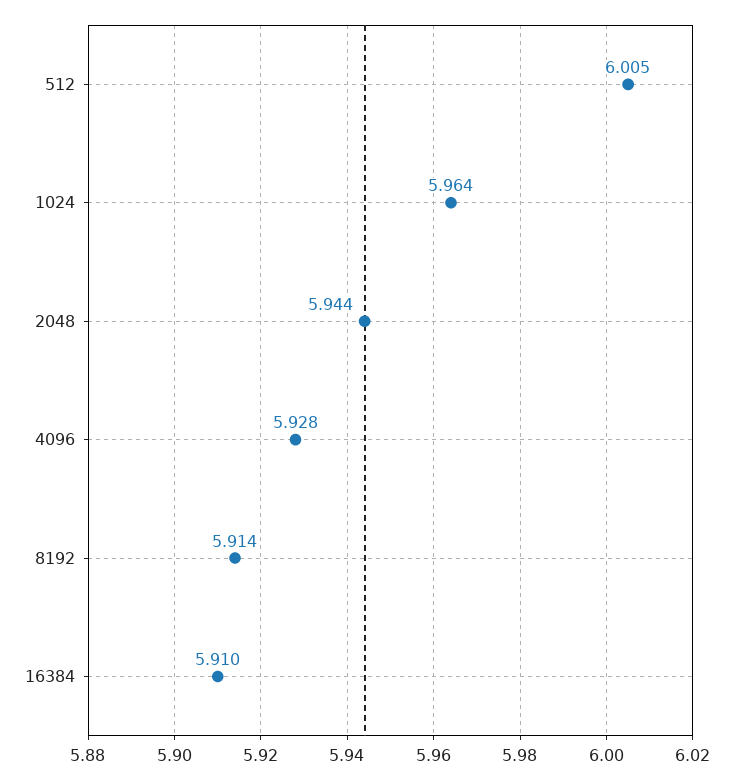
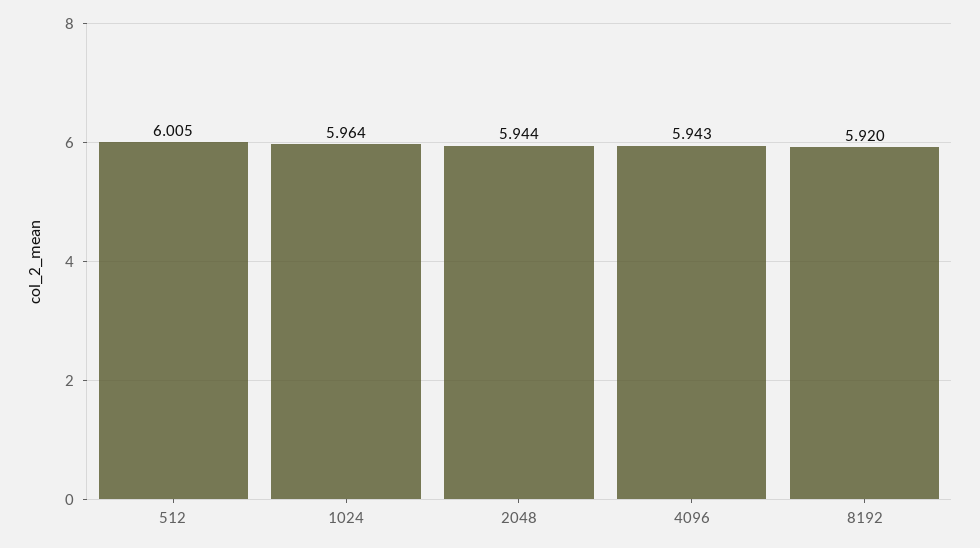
4096: 5.928 -> 5.943
8192: 5.914 -> 5.92
16384: 5.91 -> none

